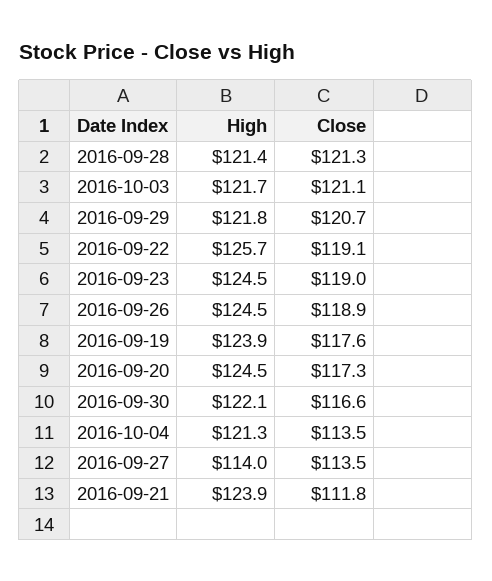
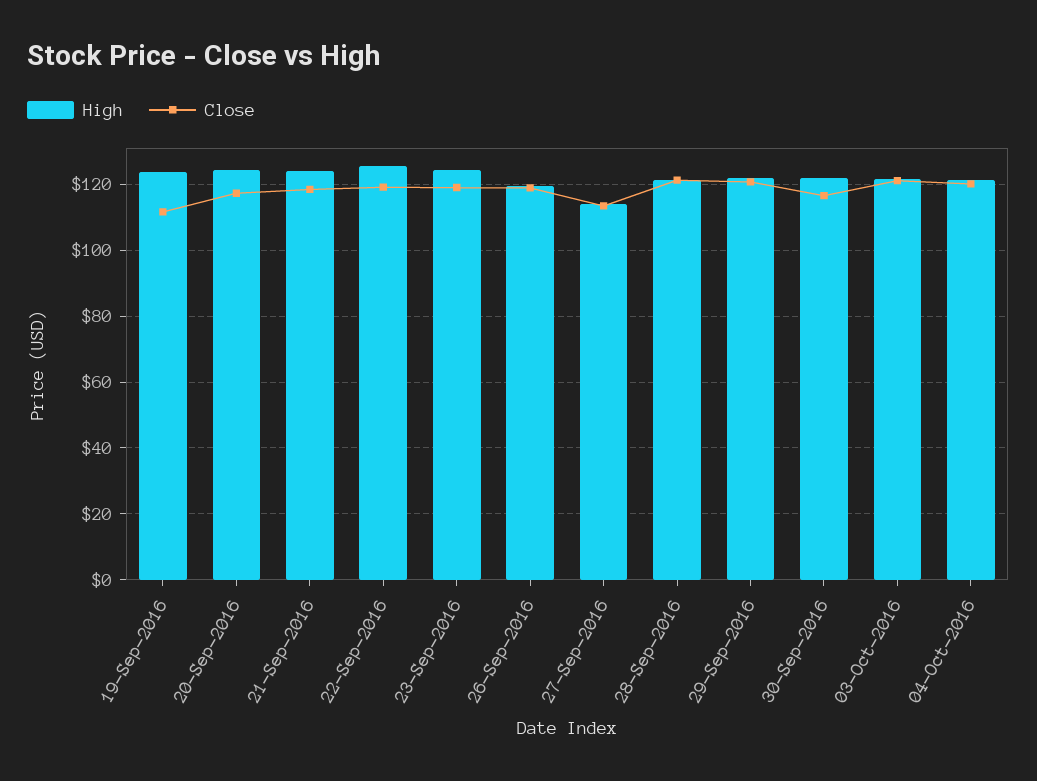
High, 2016-09-26: 124.5 -> 120
Close, 2016-09-19: 117.6 -> 112
Close, 2016-10-04: 113.5 -> 120
Close, 2016-09-21: 111.8 -> 118

